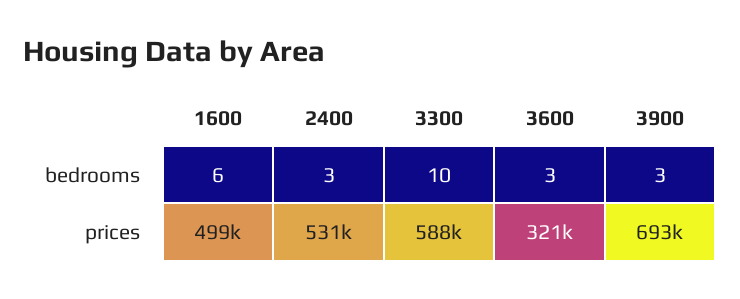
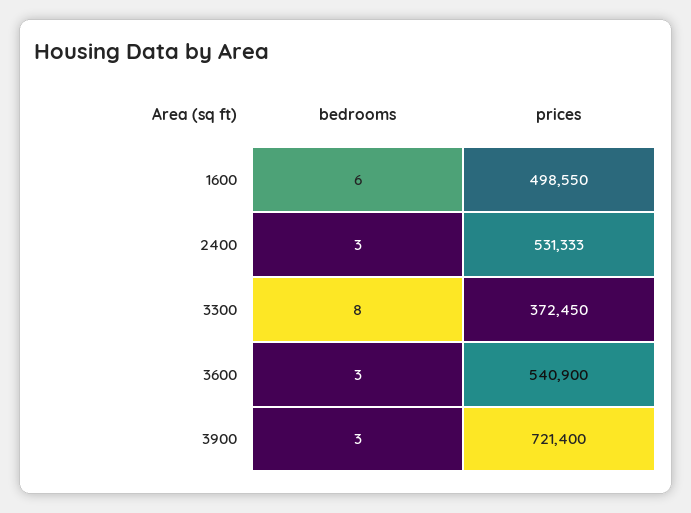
3300, bedrooms: 10 -> 8
3300, prices: 588000 -> 372450
3600, prices: 321000 -> 540900
3900, prices: 693000 -> 721400

